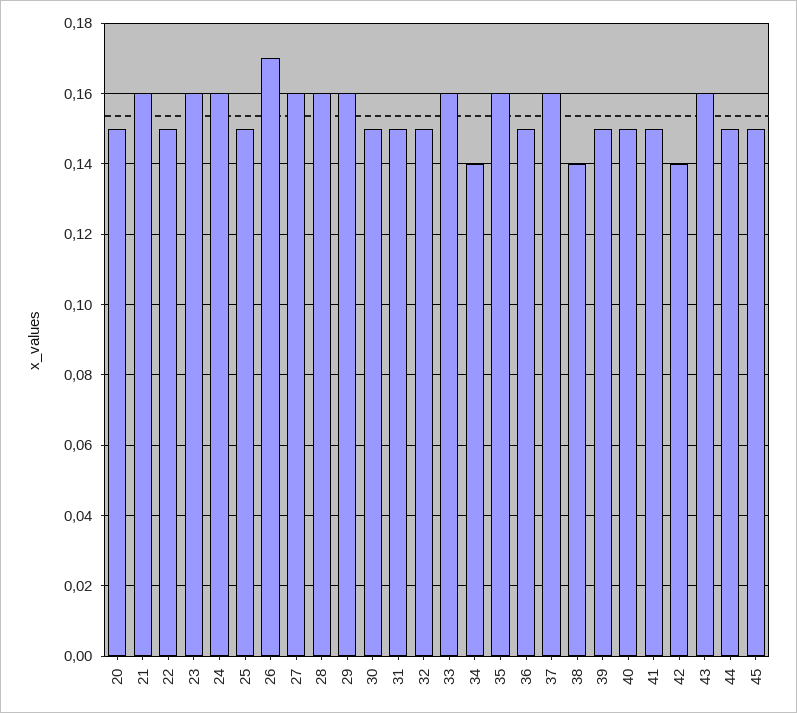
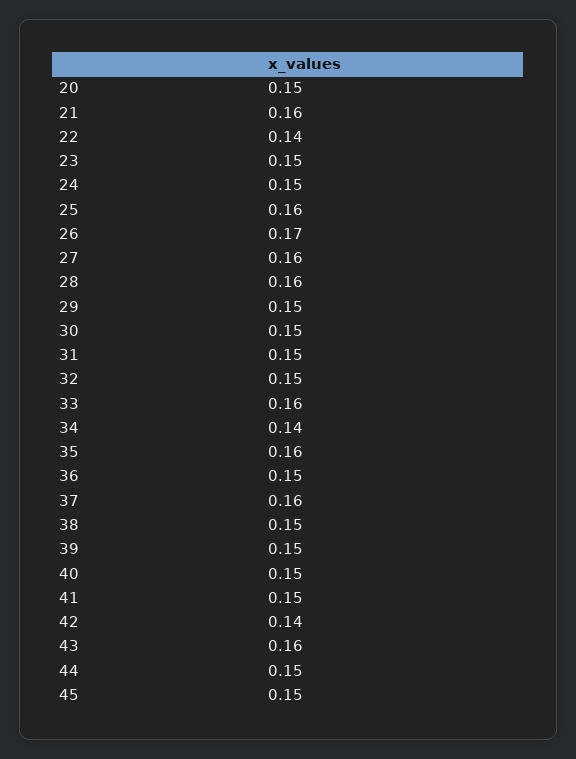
22: 0.15 -> 0.14
23: 0.16 -> 0.15
24: 0.16 -> 0.15
25: 0.15 -> 0.16
29: 0.16 -> 0.15
38: 0.14 -> 0.15

